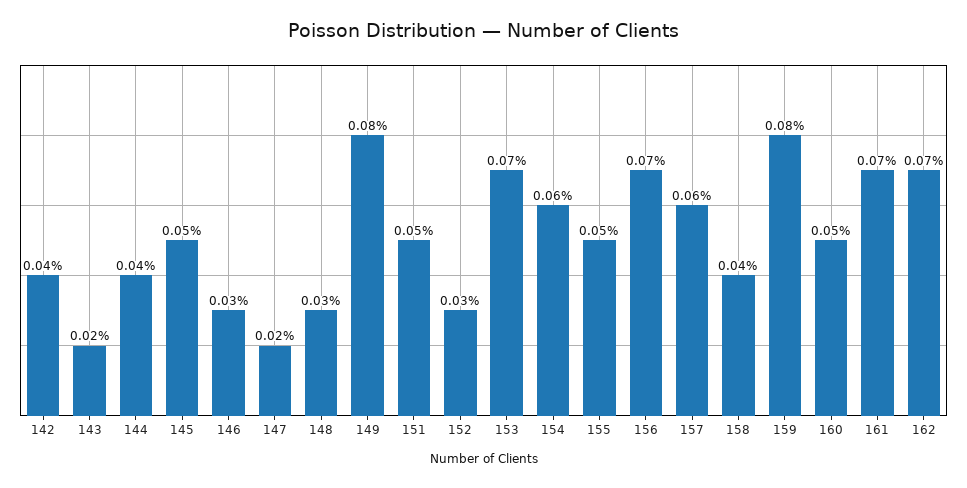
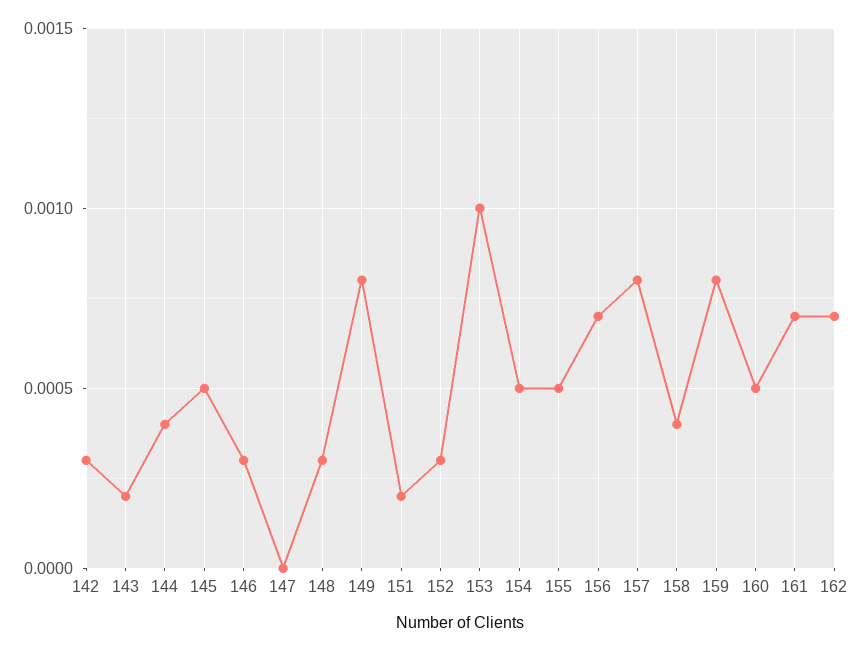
142: 0.0004 -> 0.0003
147: 0.0002 -> 0
151: 0.0005 -> 0.0002
153: 0.0007 -> 0.001
154: 0.0006 -> 0.0005
157: 0.0006 -> 0.0008

